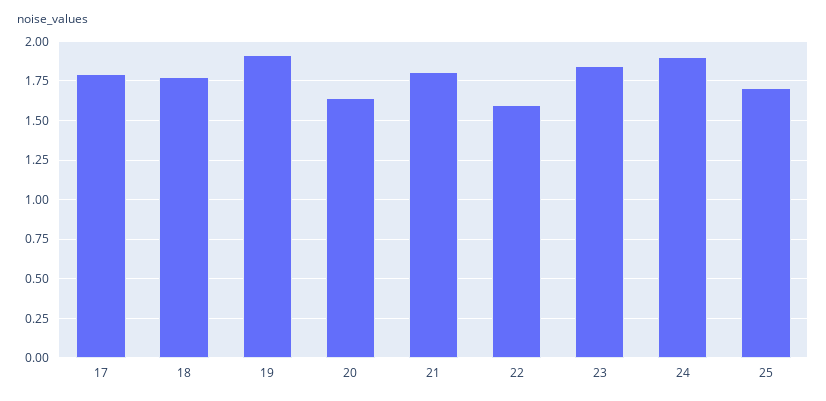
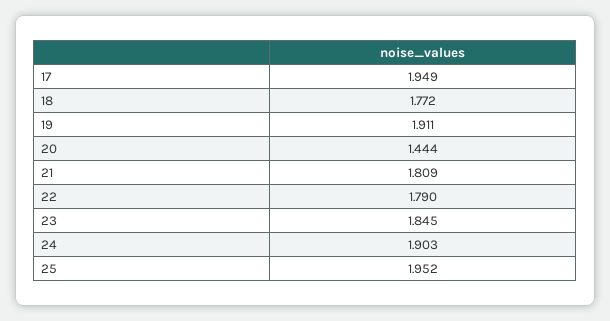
17: 1.8 -> 1.949
20: 1.65 -> 1.444
22: 1.6 -> 1.79
25: 1.7 -> 1.952

